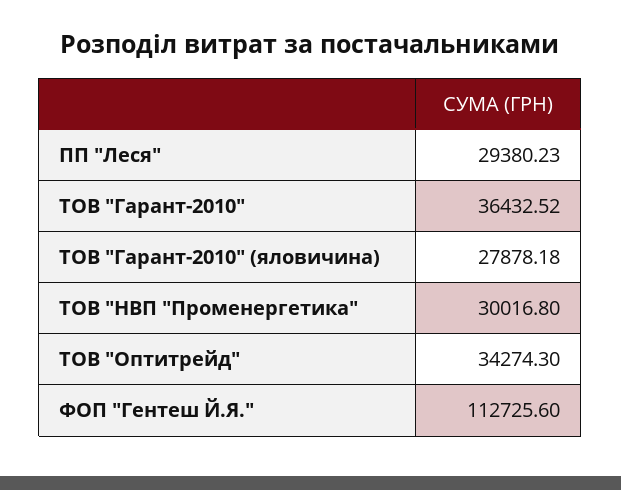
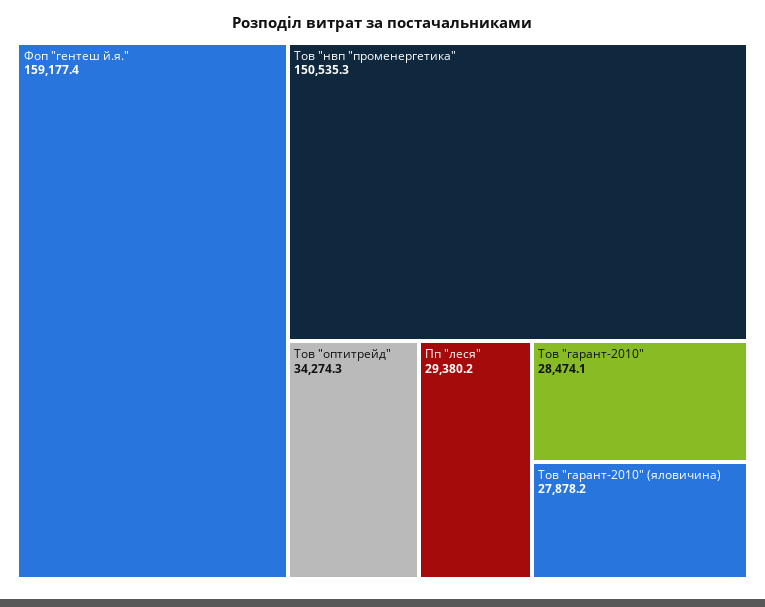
ТОВ "Гарант-2010": 36432.52 -> 28474.1
ТОВ "НВП "Променергетика": 30016.8 -> 150535.3
ФОП "Гентеш Й.Я.": 112725.6 -> 159177.4

